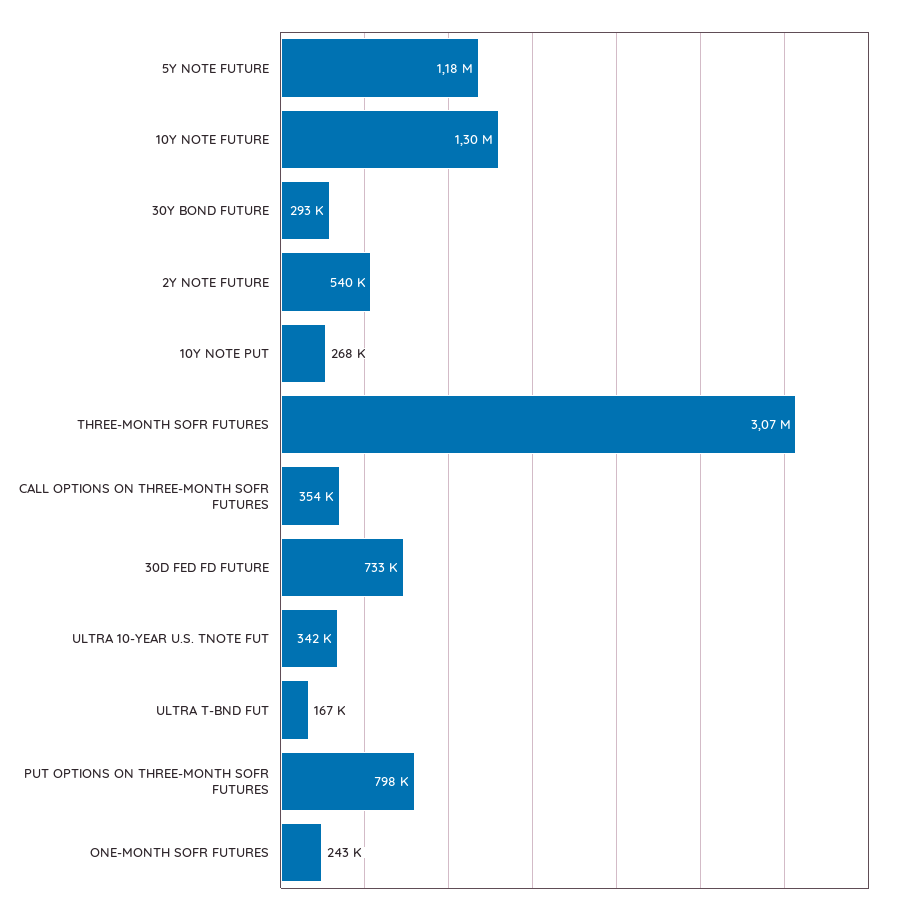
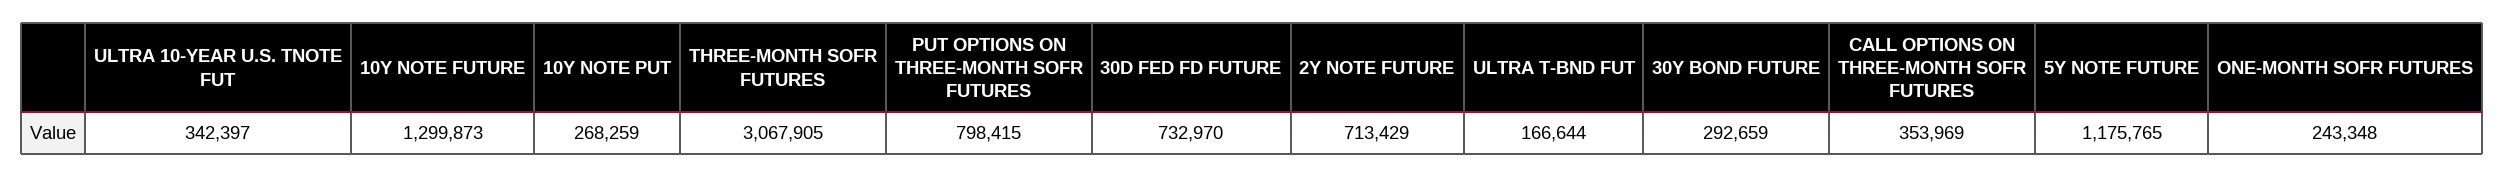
2Y NOTE FUTURE: 540000 -> 713429

